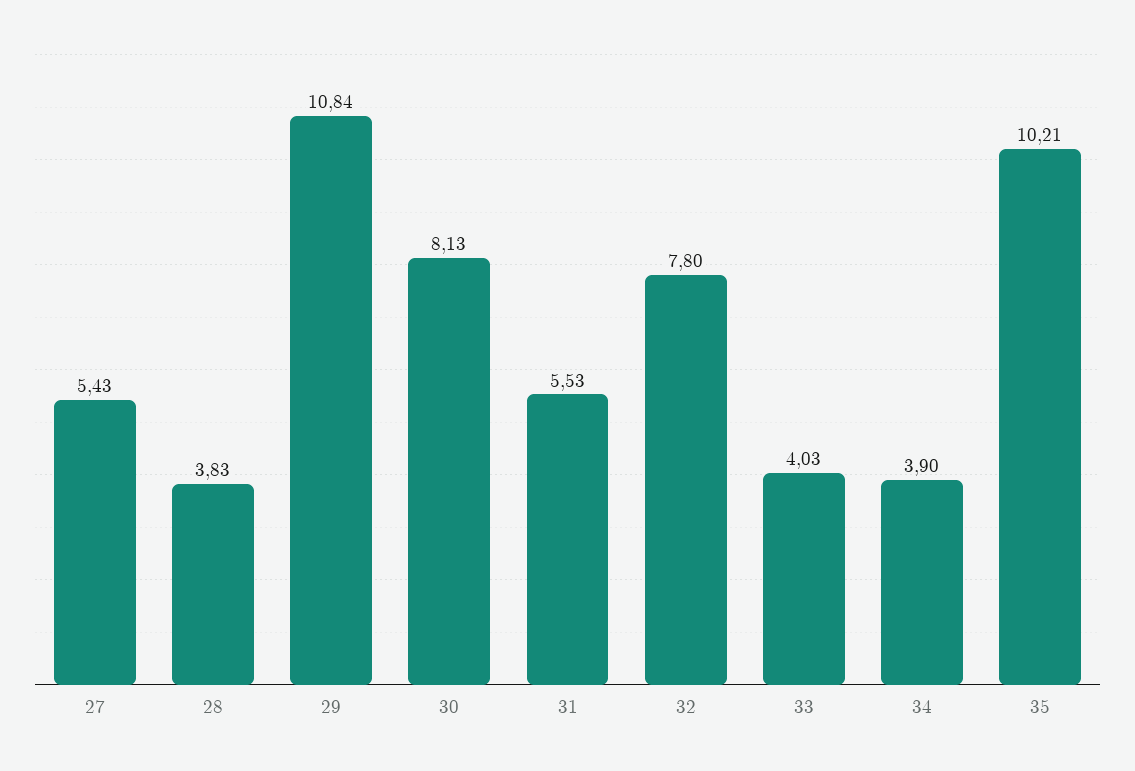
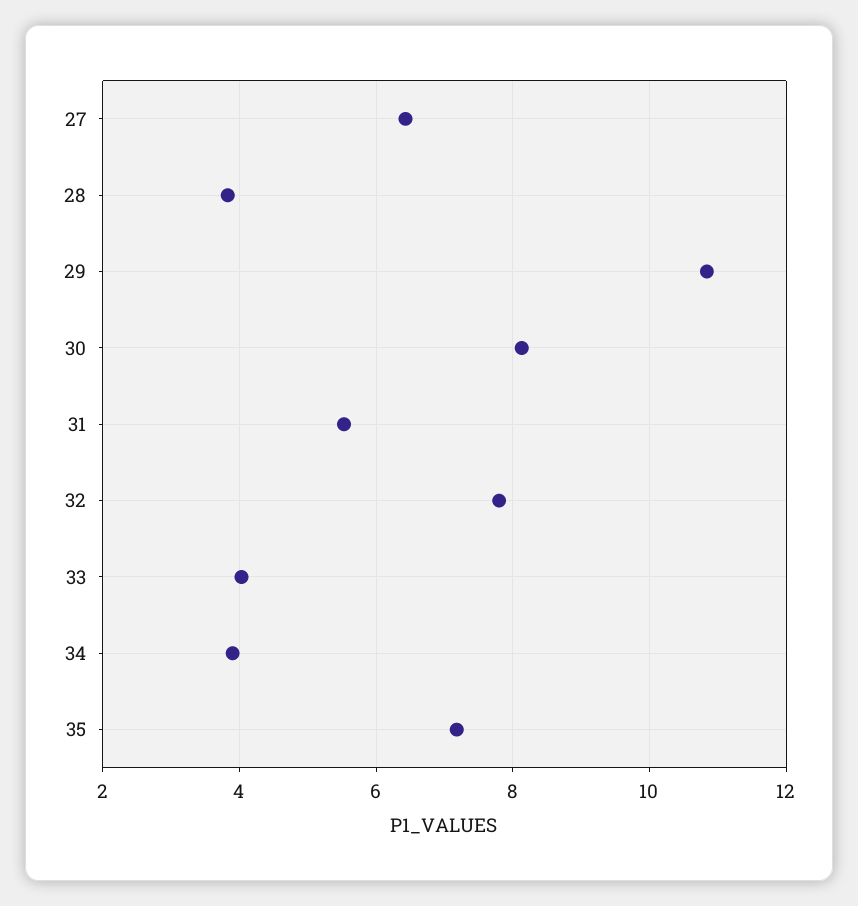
27: 5.43 -> 6.4
35: 10.21 -> 7.2

